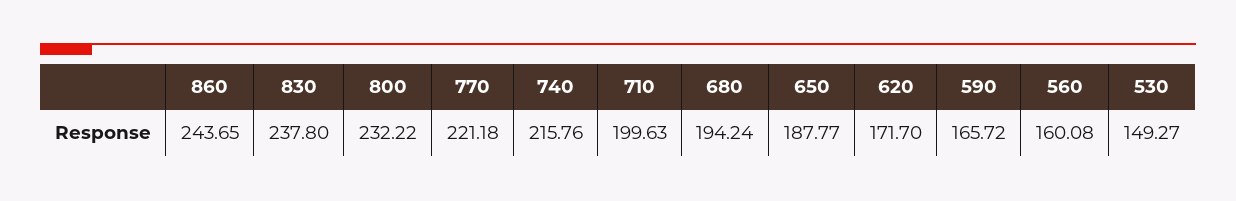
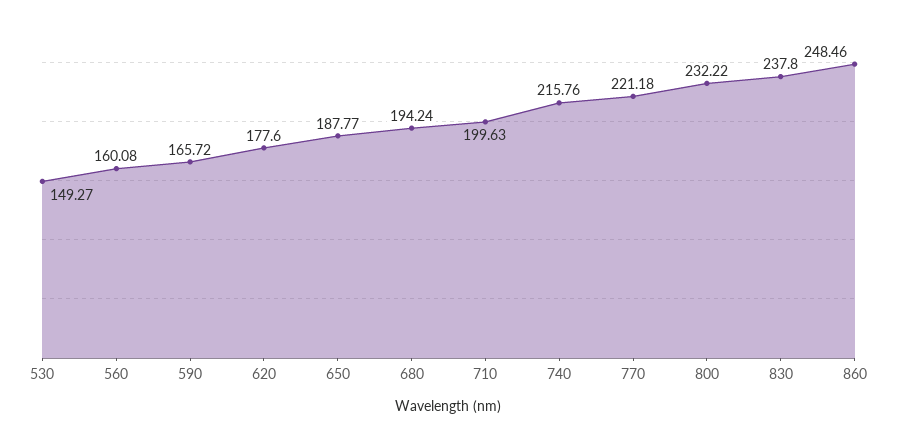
860: 243.65 -> 248.46
620: 171.7 -> 177.6

